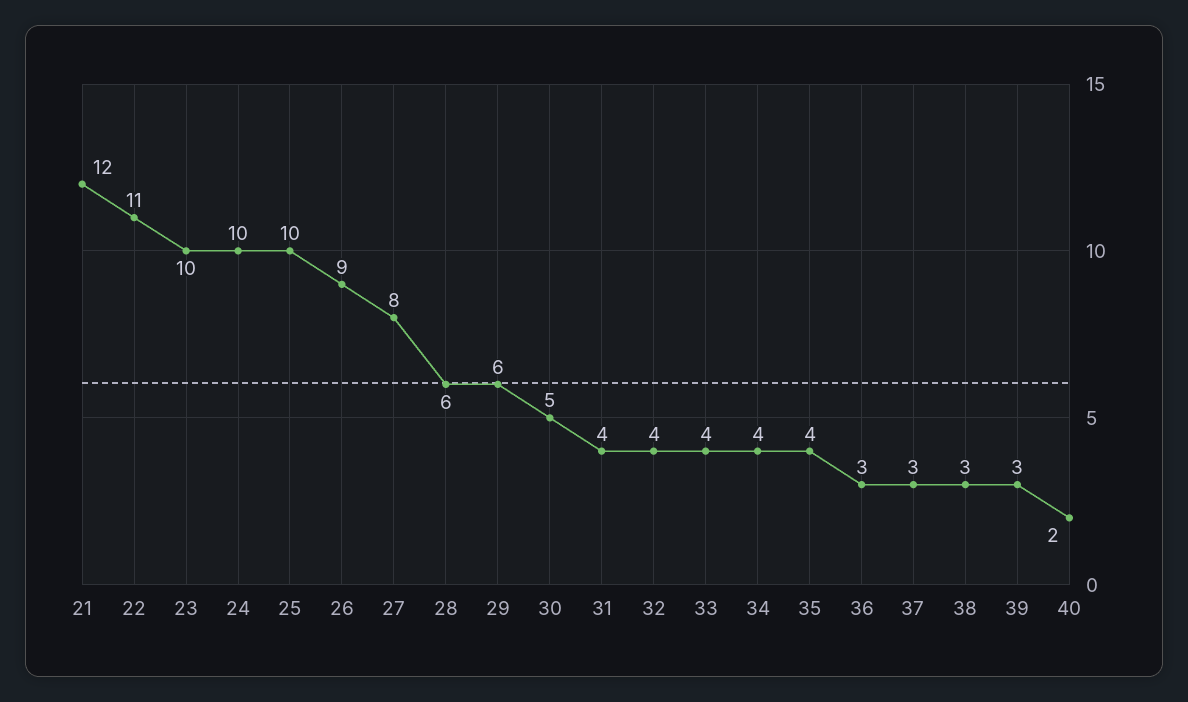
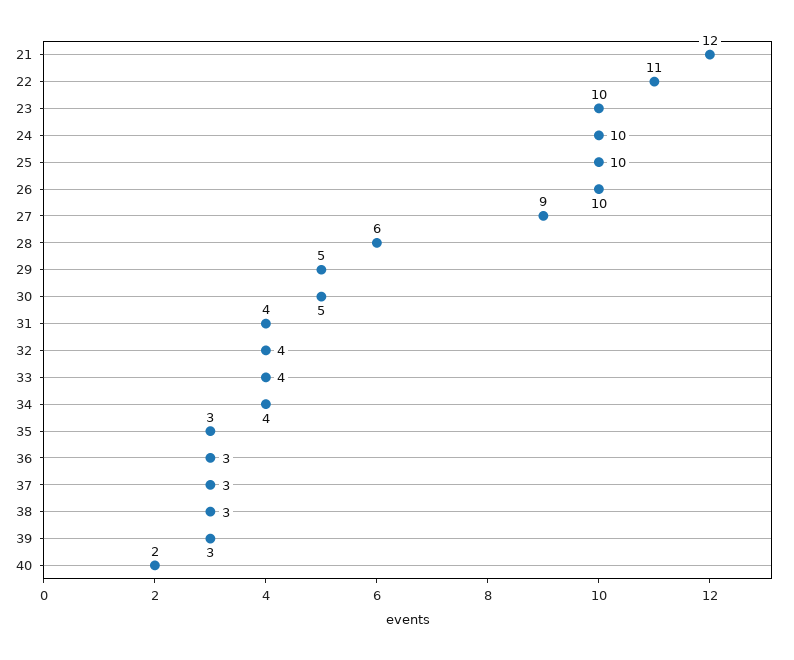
26: 9 -> 10
27: 8 -> 9
29: 6 -> 5
35: 4 -> 3

